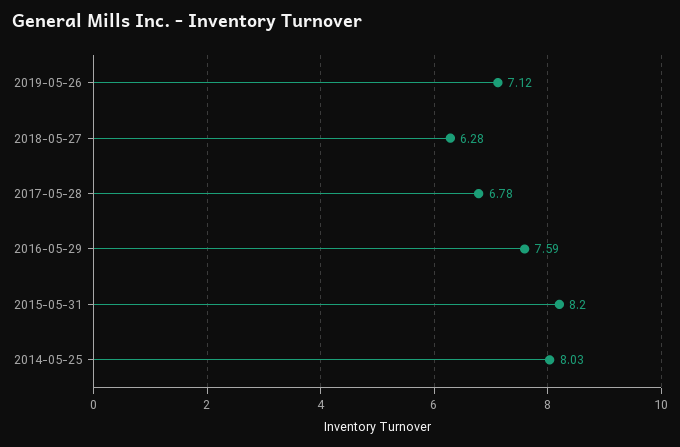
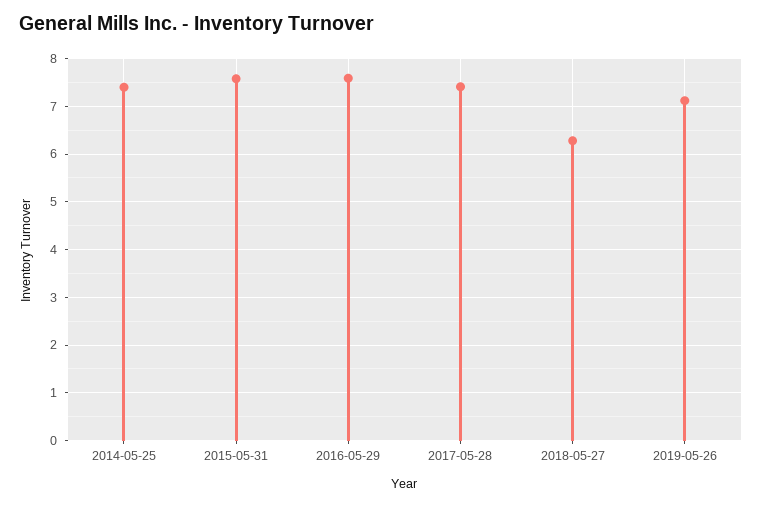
2017-05-28: 6.78 -> 7.4
2015-05-31: 8.2 -> 7.6
2014-05-25: 8.03 -> 7.4

